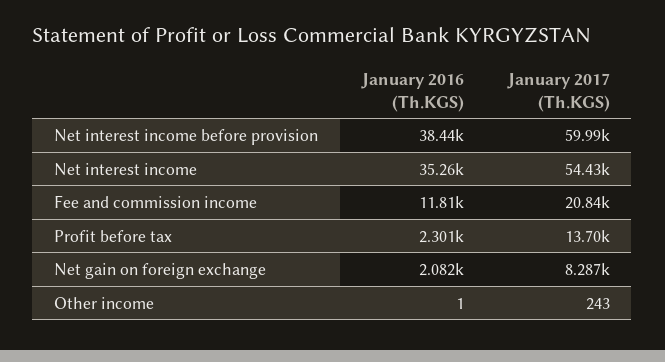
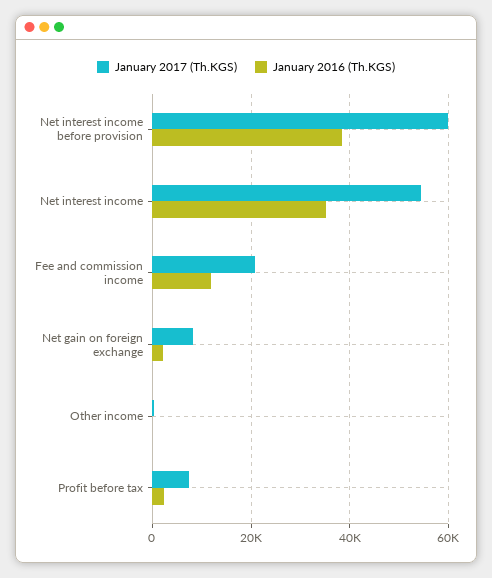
January 2017 (Th.KGS), Profit before tax: 13700 -> 8000

